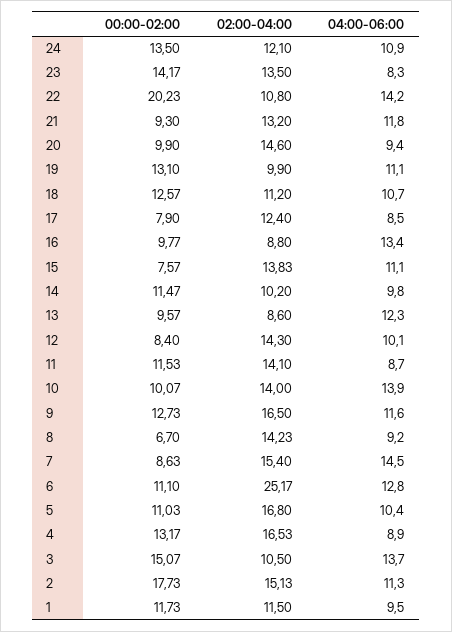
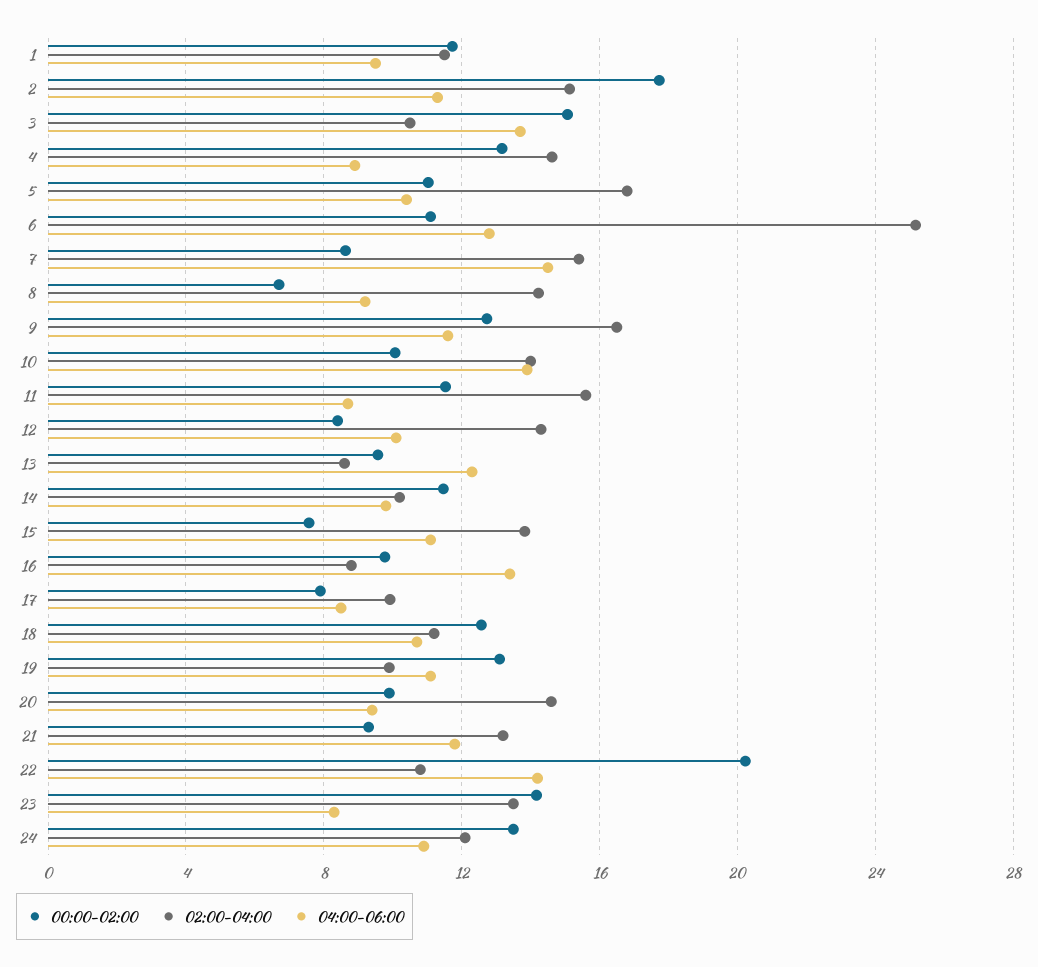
02:00-04:00, 17: 12.4 -> 10
02:00-04:00, 11: 14.1 -> 15.5
02:00-04:00, 4: 16.53 -> 14.5

